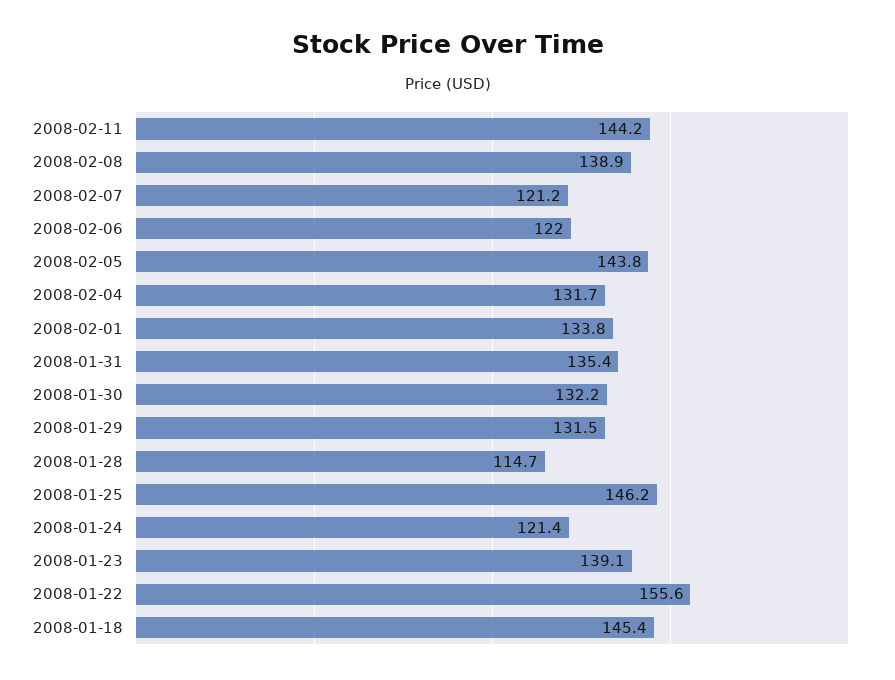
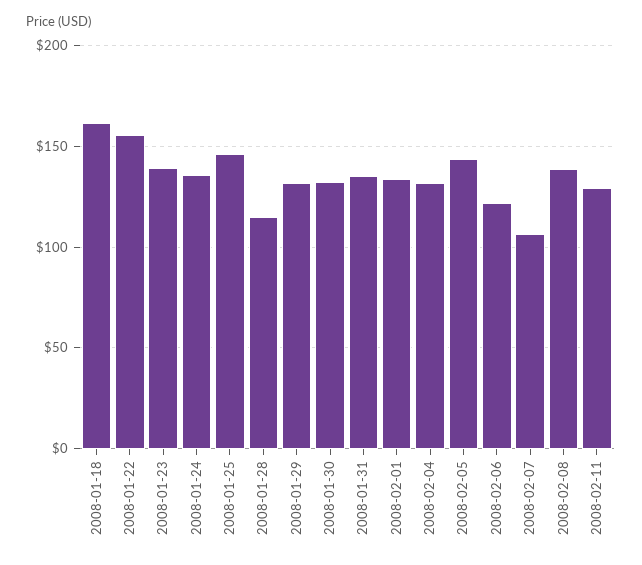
2008-02-11: 144.2 -> 130
2008-02-07: 121.2 -> 105
2008-01-24: 121.4 -> 135
2008-01-18: 145.4 -> 160

